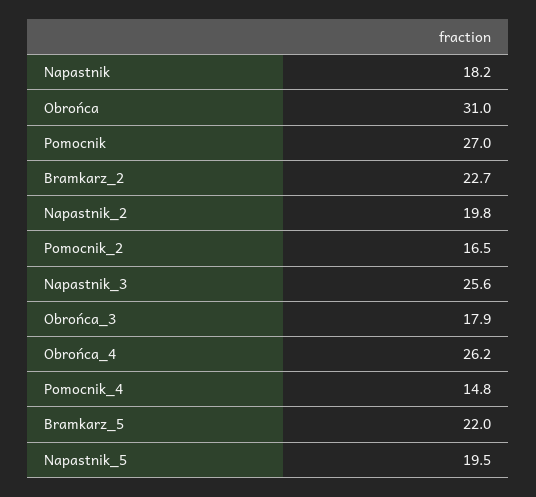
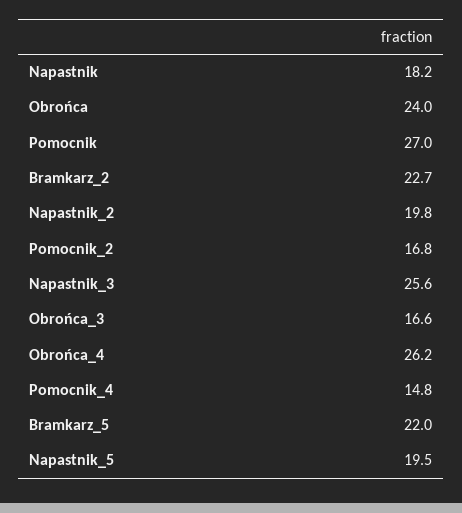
Obrońca: 31 -> 24
Pomocnik_2: 16.5 -> 16.8
Obrońca_3: 17.9 -> 16.6

